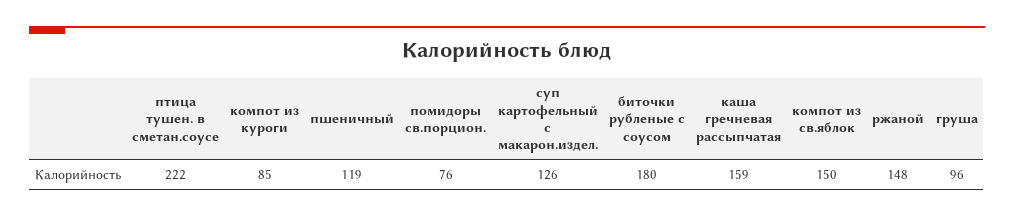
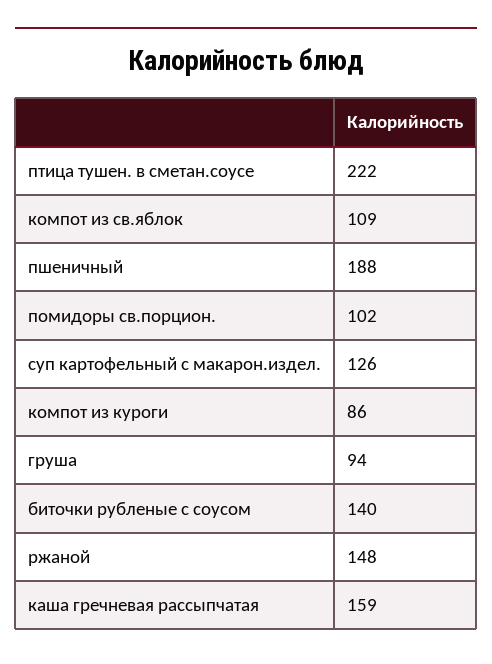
компот из куроги: 85 -> 86
пшеничный: 119 -> 188
помидоры св.порцион.: 76 -> 102
биточки рубленые с соусом: 180 -> 140
компот из св.яблок: 150 -> 109
груша: 96 -> 94

